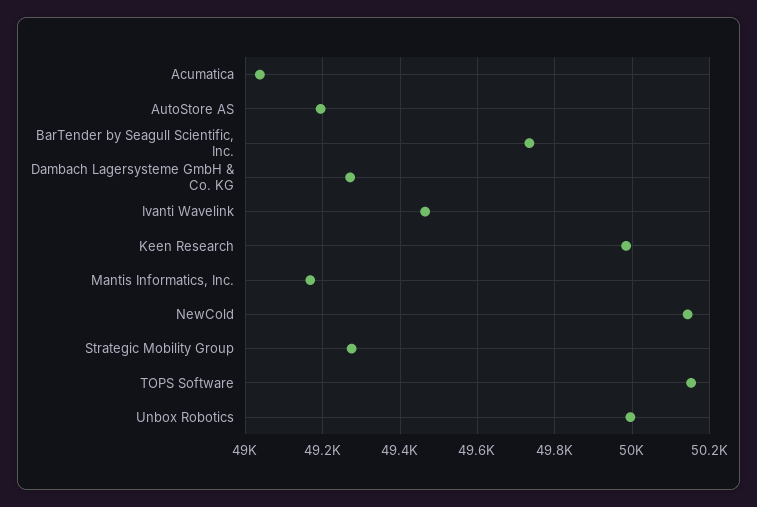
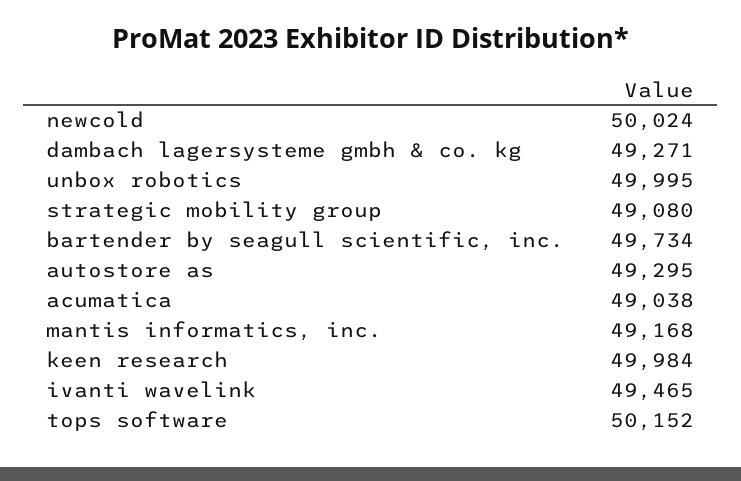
AutoStore AS: 49200 -> 49295
NewCold: 50140 -> 50024
Strategic Mobility Group: 49280 -> 49080

